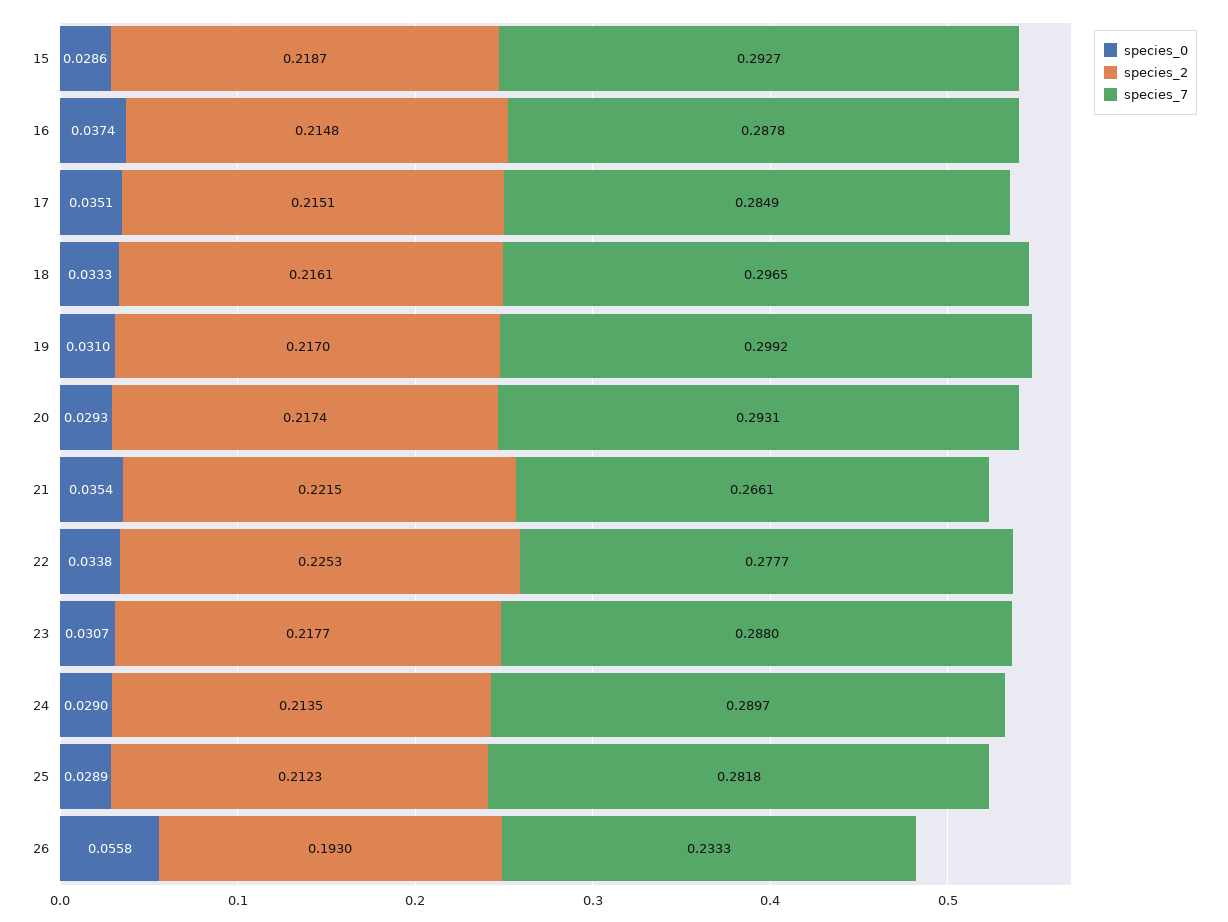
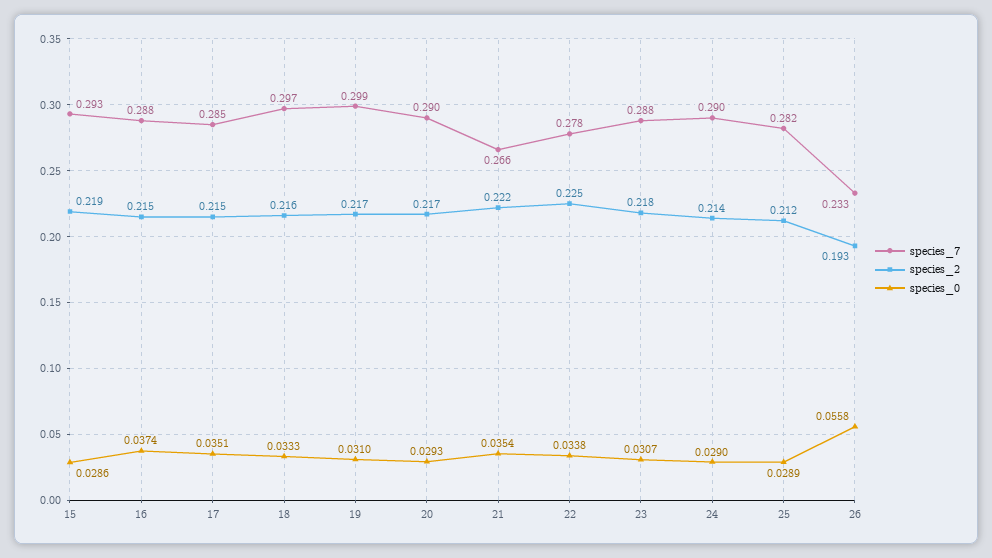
species_7, 20: 0.2931 -> 0.29

